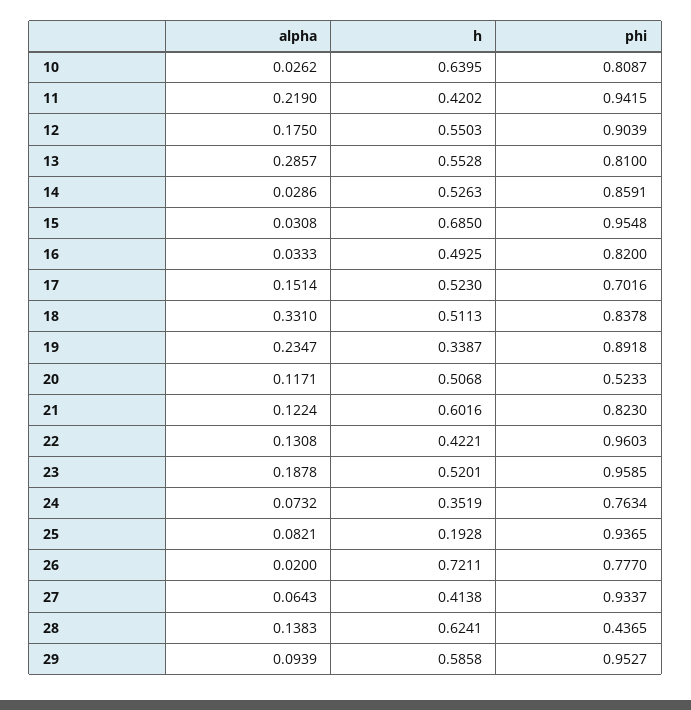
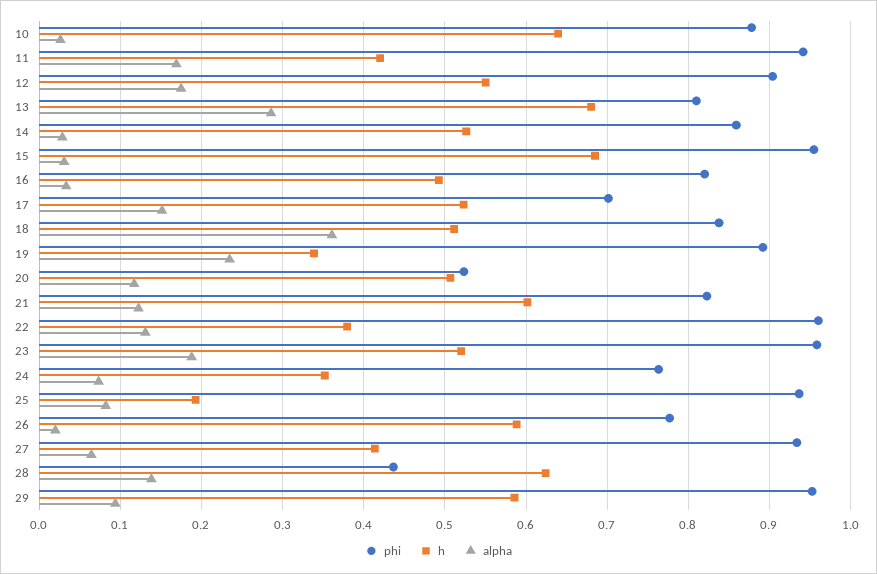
phi, 10: 0.8087 -> 0.88
alpha, 11: 0.219 -> 0.17
h, 13: 0.5528 -> 0.68
alpha, 18: 0.331 -> 0.36
h, 22: 0.4221 -> 0.38
h, 26: 0.7211 -> 0.59

